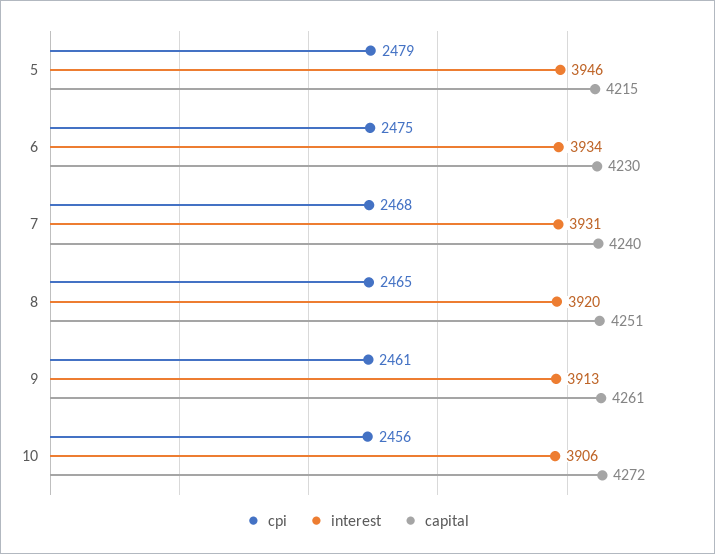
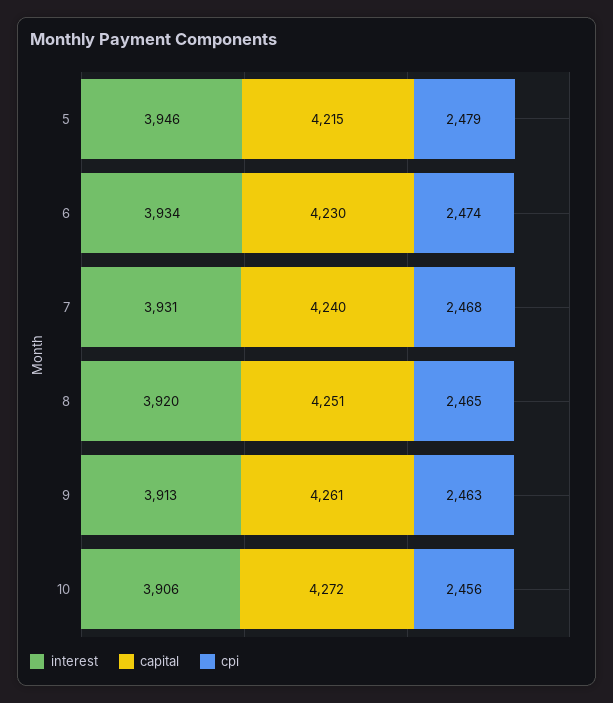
cpi, 6: 2475 -> 2474
cpi, 9: 2461 -> 2463

